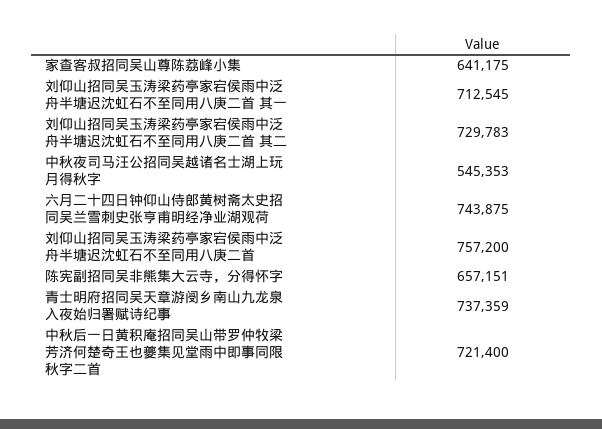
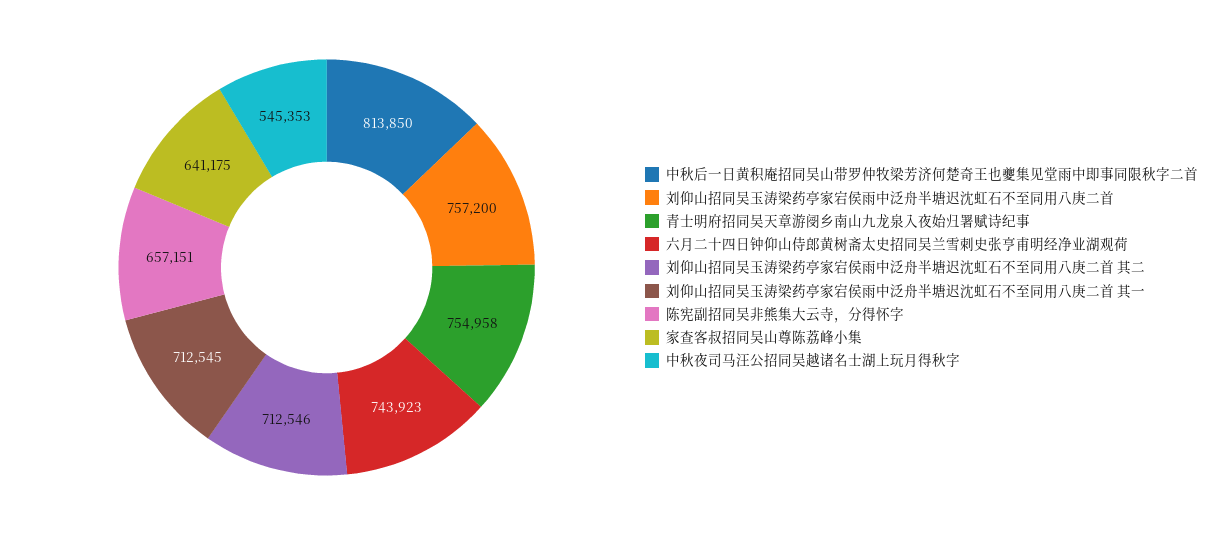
刘仰山招同吴玉涛梁药亭家宕侯雨中泛舟半塘迟沈虹石不至同用八庚二首 其二: 729783 -> 712546
六月二十四日钟仰山侍郎黄树斋太史招同吴兰雪刺史张亨甫明经净业湖观荷: 743875 -> 743923
青士明府招同吴天章游阌乡南山九龙泉入夜始归署赋诗纪事: 737359 -> 754958
中秋后一日黄积庵招同吴山带罗仲牧梁芳济何楚奇王也夔集见堂雨中即事同限秋字二首: 721400 -> 813850

